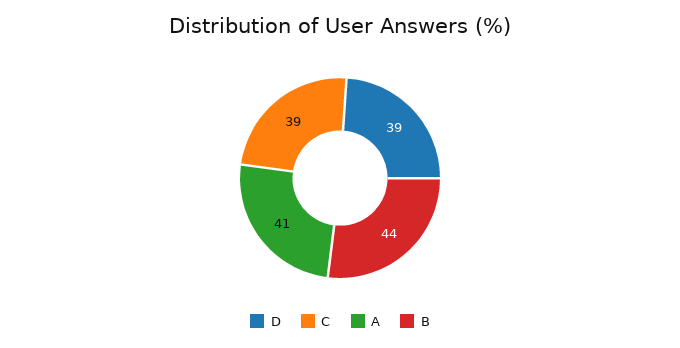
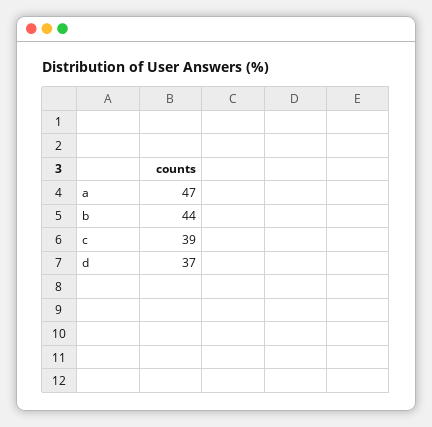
D: 39 -> 37
A: 41 -> 47

